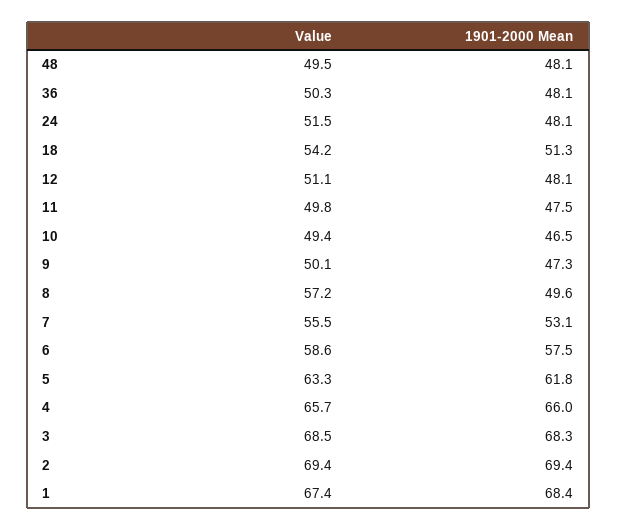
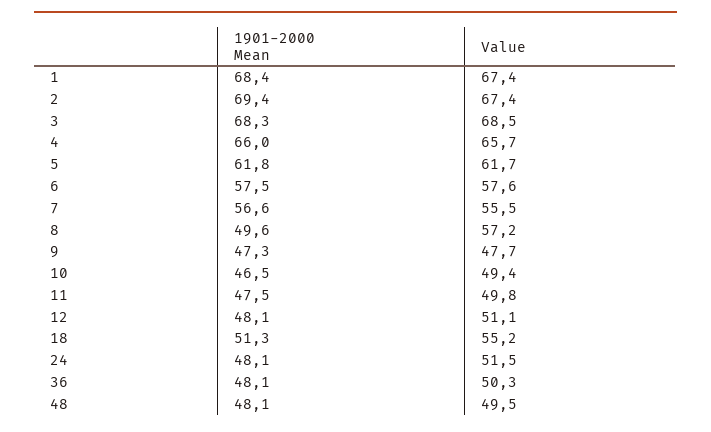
Value, 18: 54.2 -> 55.2
Value, 9: 50.1 -> 47.7
1901-2000 Mean, 7: 53.1 -> 56.6
Value, 6: 58.6 -> 57.6
Value, 5: 63.3 -> 61.7
Value, 2: 69.4 -> 67.4

